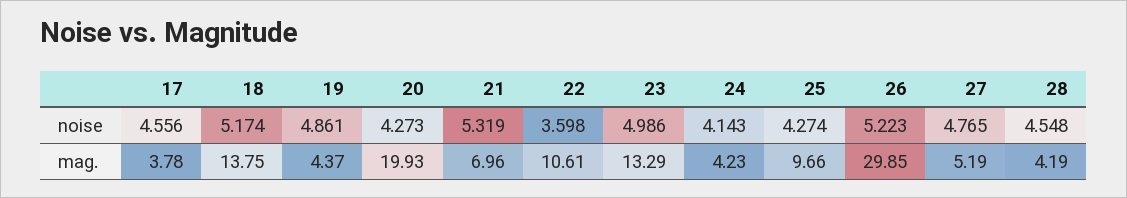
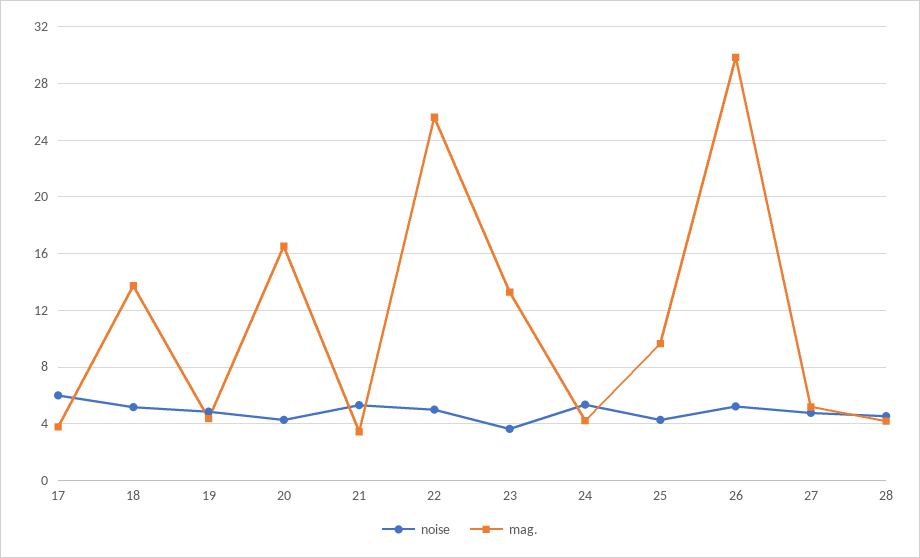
noise, 17: 4.556 -> 6
noise, 22: 3.598 -> 5
noise, 23: 4.986 -> 3.5
noise, 24: 4.143 -> 5.5
mag., 20: 19.93 -> 16.5
mag., 21: 6.96 -> 3.5
mag., 22: 10.61 -> 25.5

